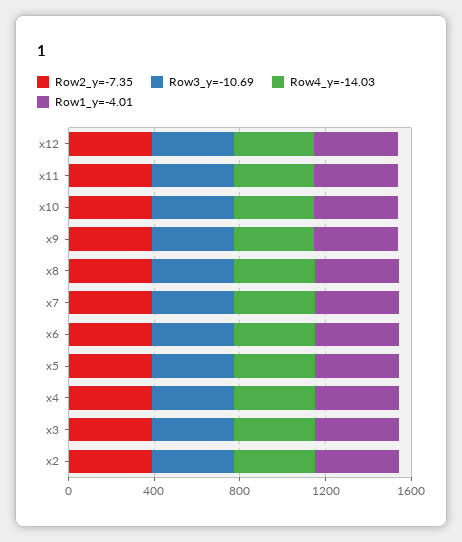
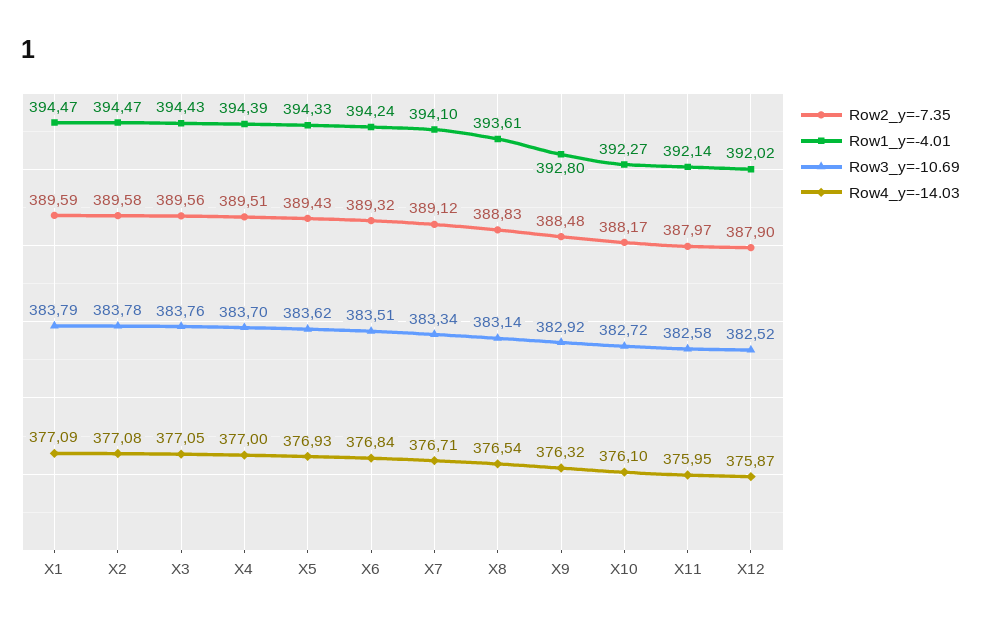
Row2_y=-7.35, X1: none -> 389.59
Row1_y=-4.01, X1: none -> 394.47
Row3_y=-10.69, X1: none -> 383.79
Row4_y=-14.03, X1: none -> 377.09

